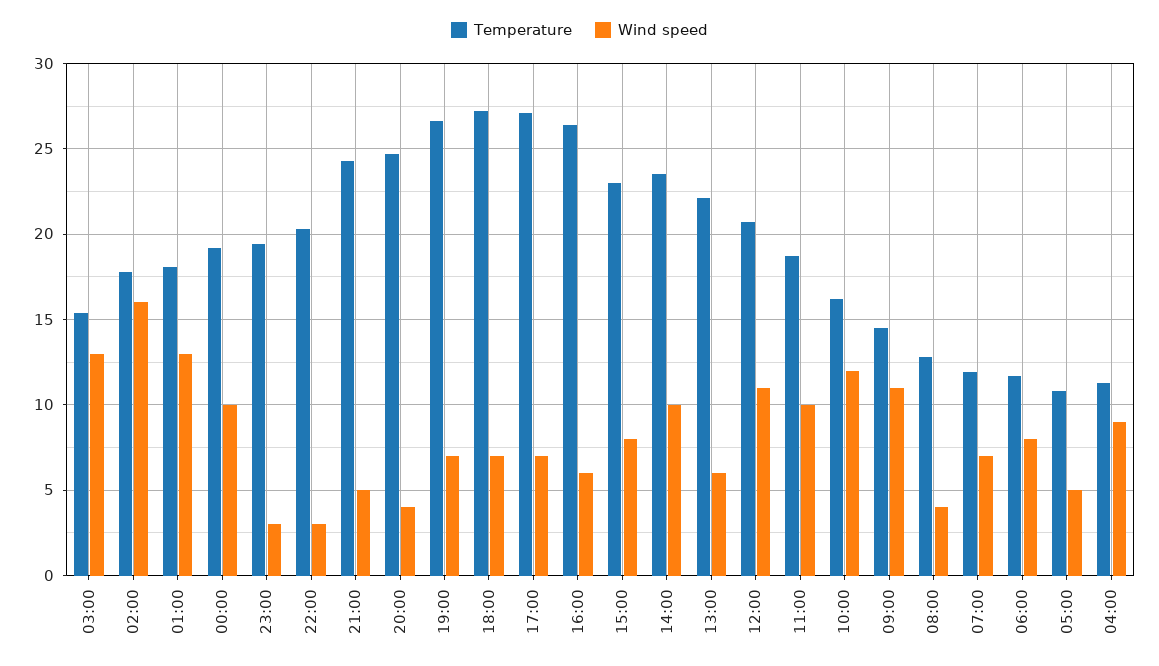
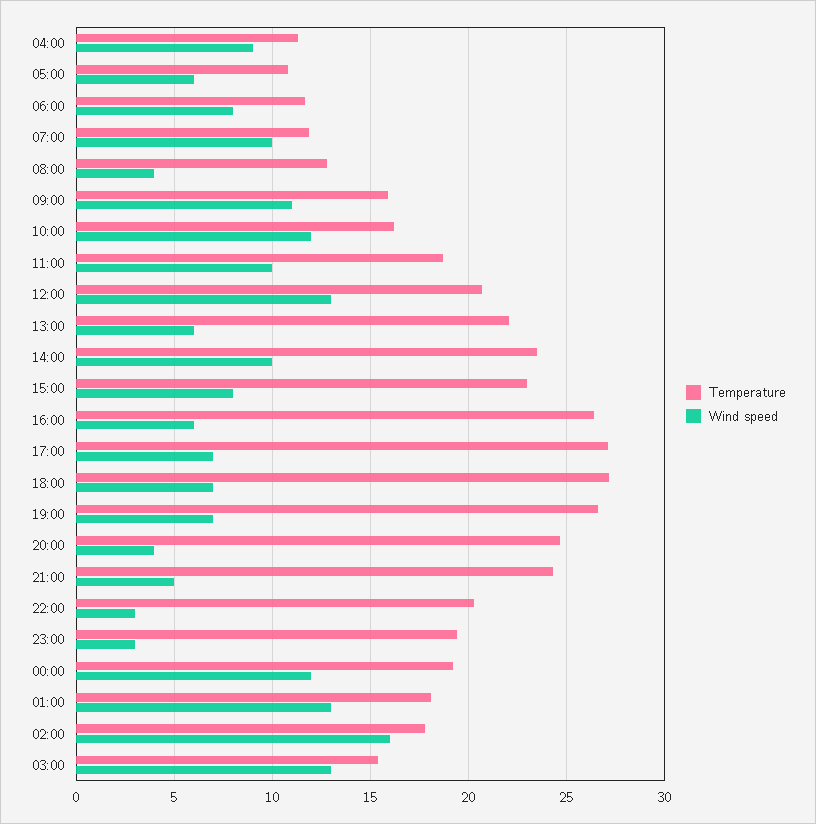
Wind speed, 00:00: 10 -> 12
Wind speed, 12:00: 11 -> 13
Temperature, 09:00: 14.5 -> 16
Wind speed, 07:00: 7 -> 10
Wind speed, 05:00: 5 -> 6

